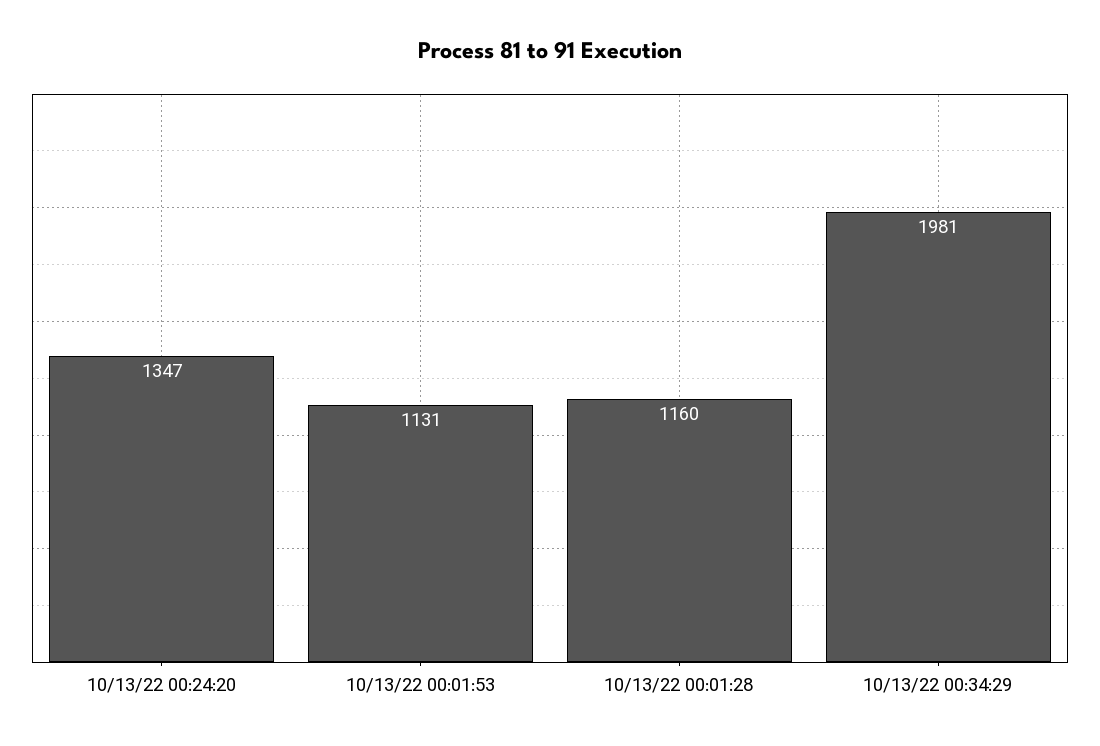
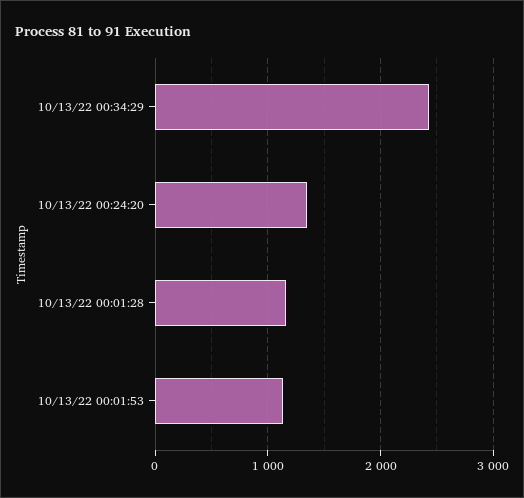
10/13/22 00:34:29: 1981 -> 2400

